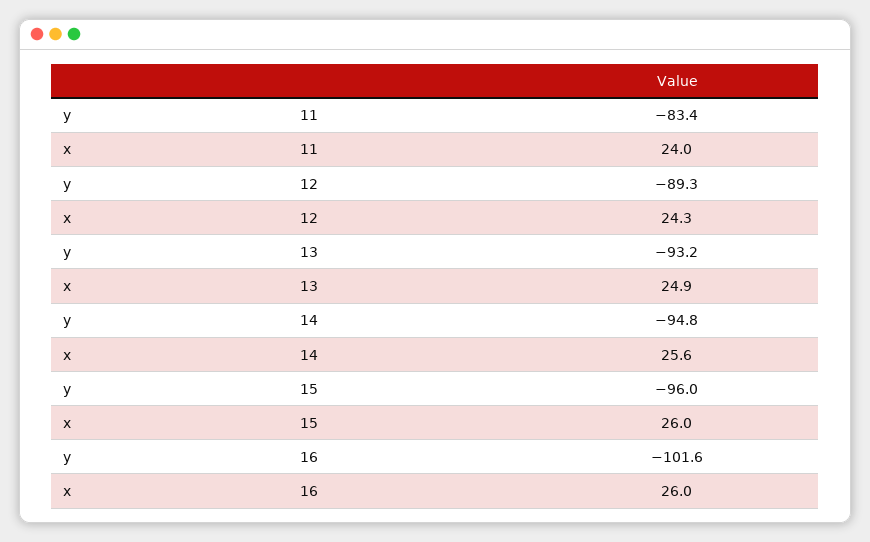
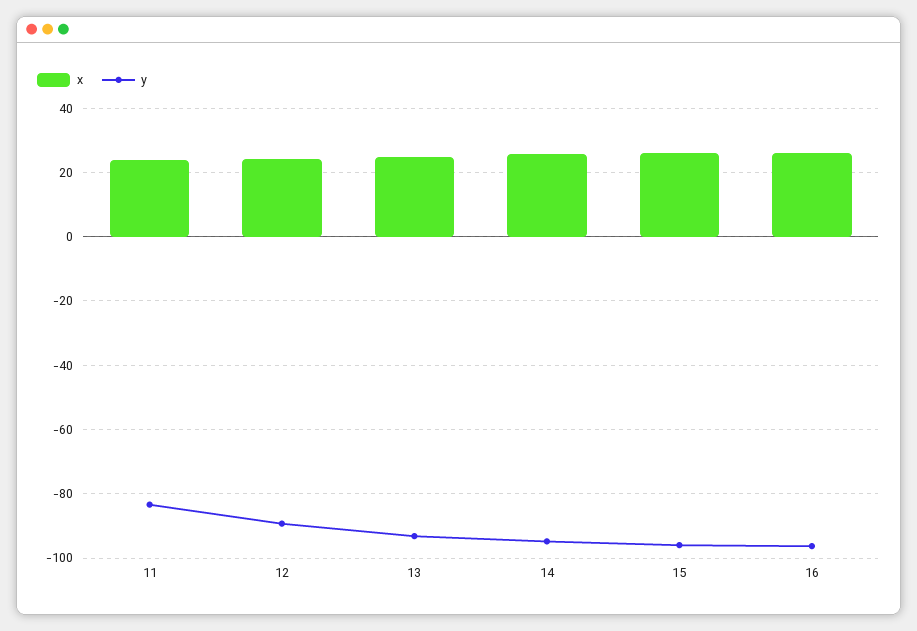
y, 16: -101.6 -> -96

